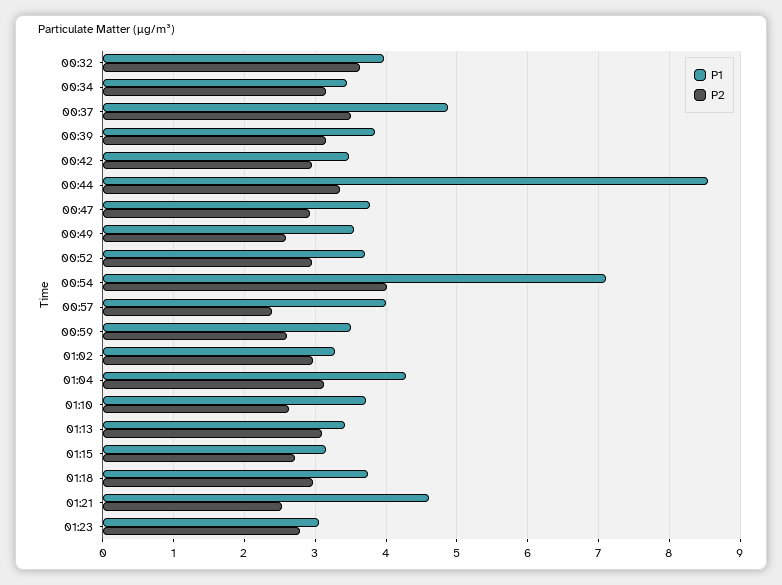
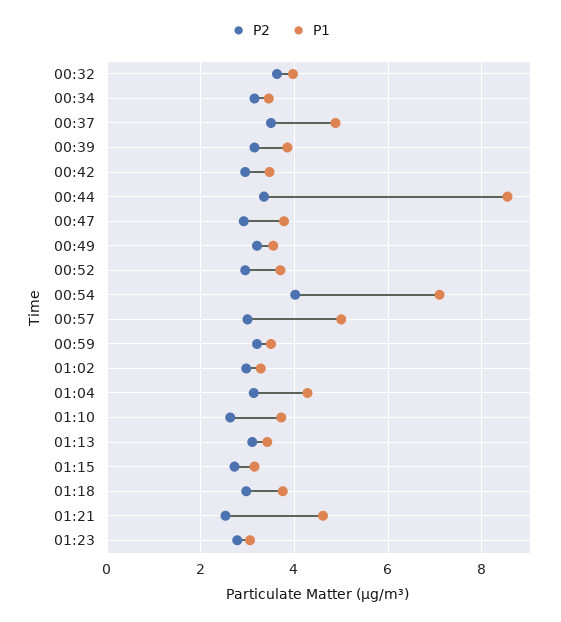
P2, 00:49: 2.6 -> 3.2
P1, 00:57: 4 -> 5
P2, 00:57: 2.4 -> 3
P2, 00:59: 2.6 -> 3.2

